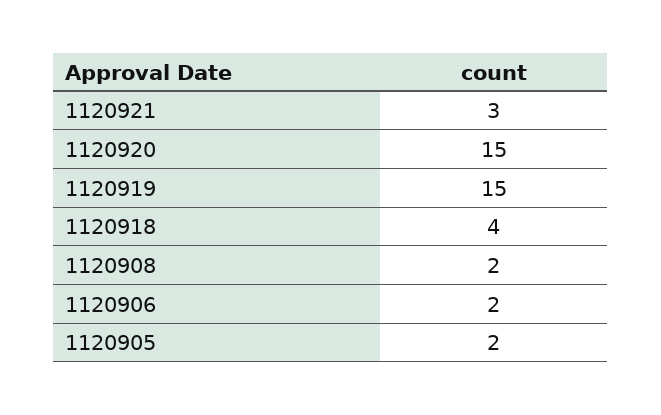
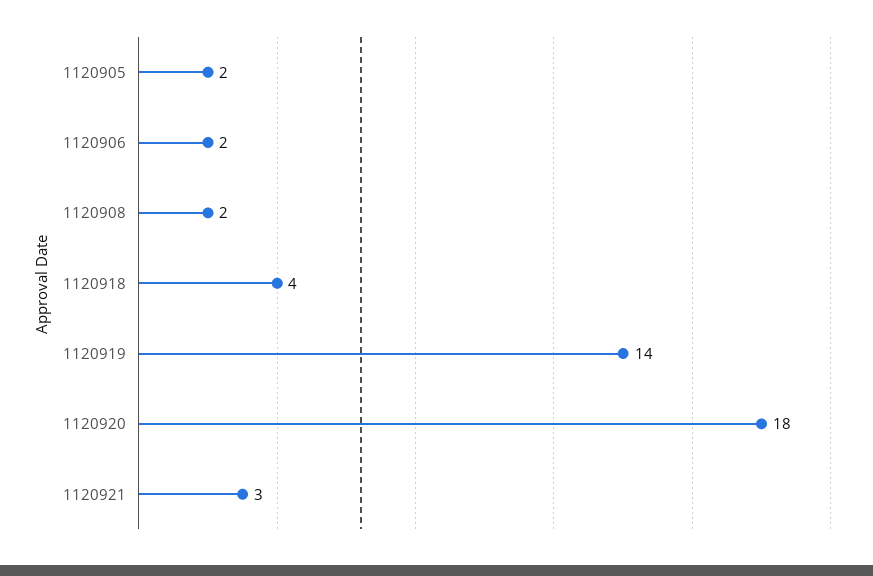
1120920: 15 -> 18
1120919: 15 -> 14

